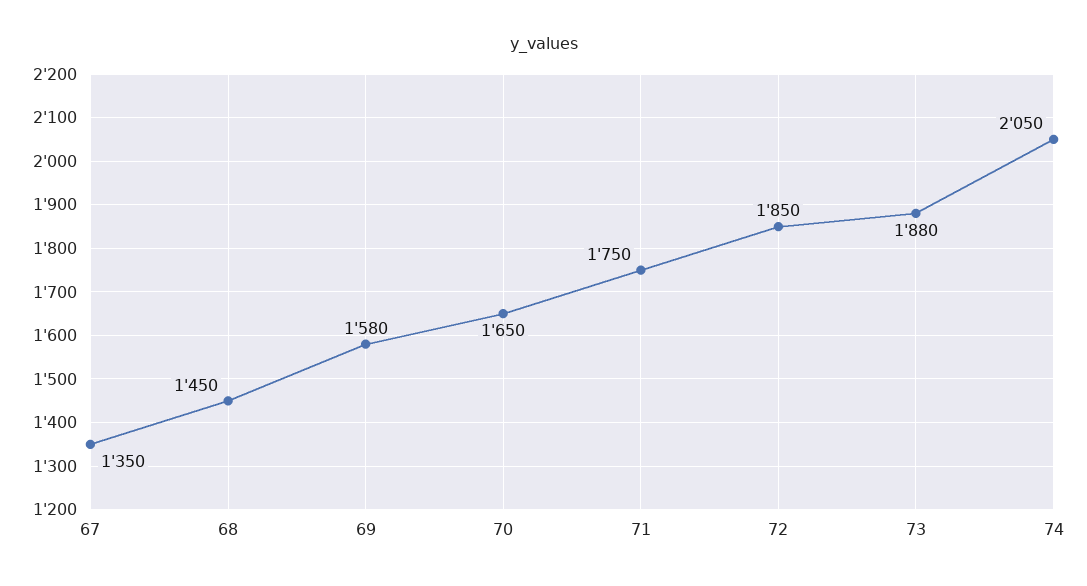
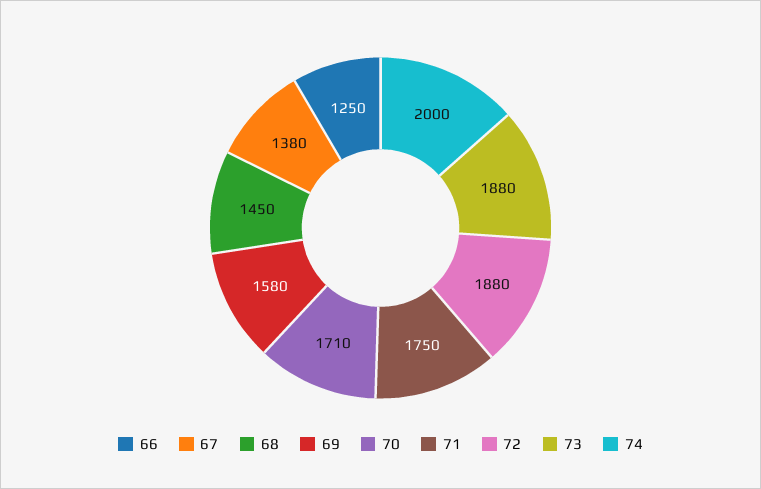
67: 1350 -> 1380
70: 1650 -> 1710
72: 1850 -> 1880
74: 2050 -> 2000
66: none -> 1250

